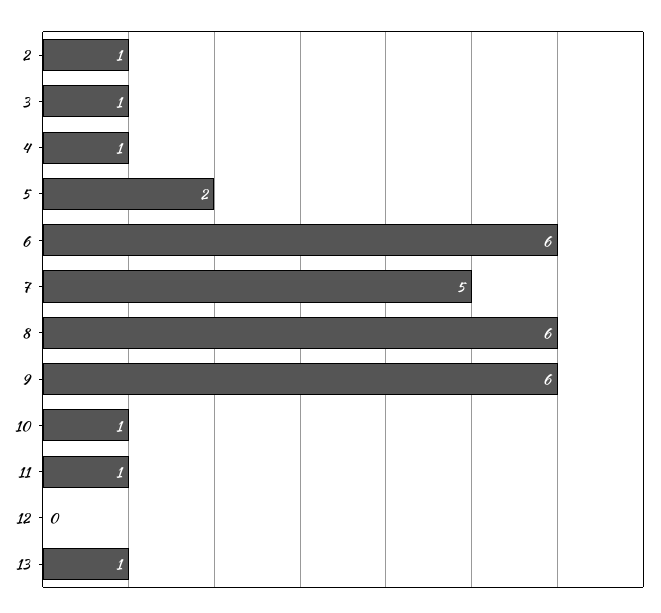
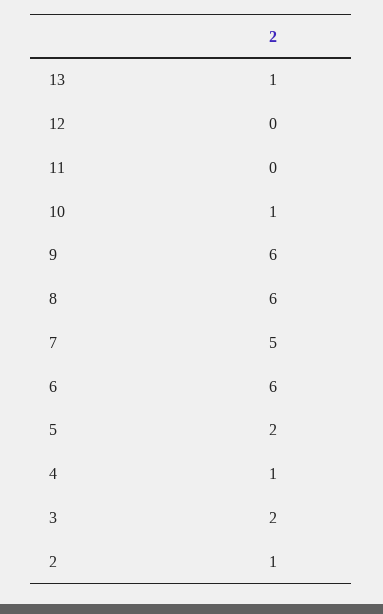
3: 1 -> 2
11: 1 -> 0

